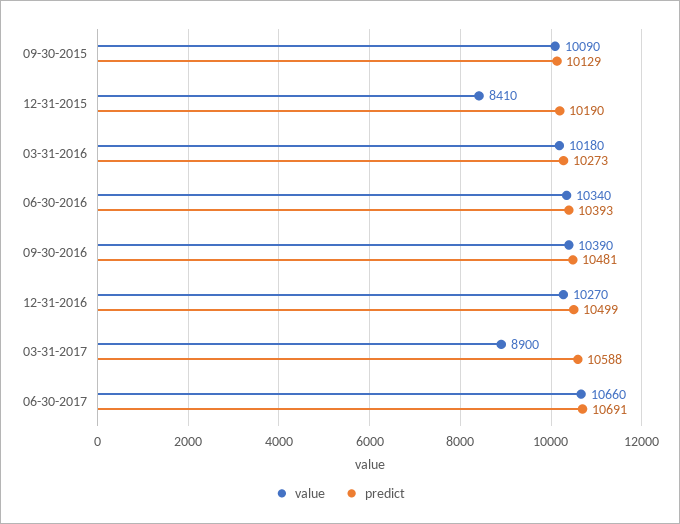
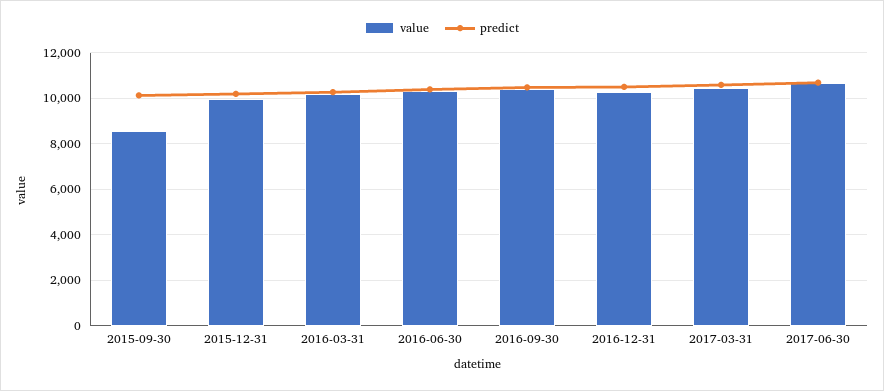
value, 09-30-2015: 10090 -> 8500
value, 12-31-2015: 8410 -> 10000
value, 03-31-2017: 8900 -> 10500

